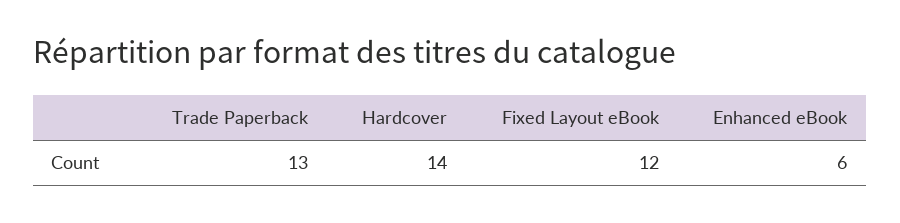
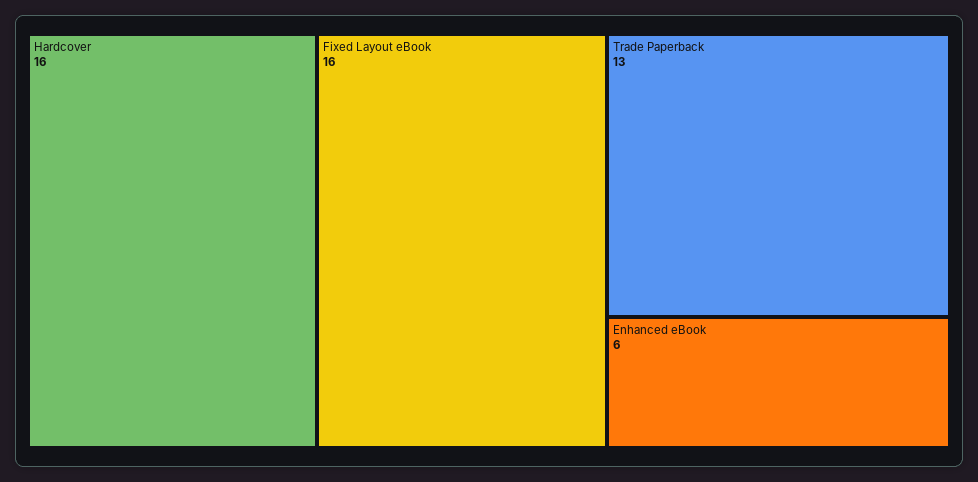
Hardcover: 14 -> 16
Fixed Layout eBook: 12 -> 16

